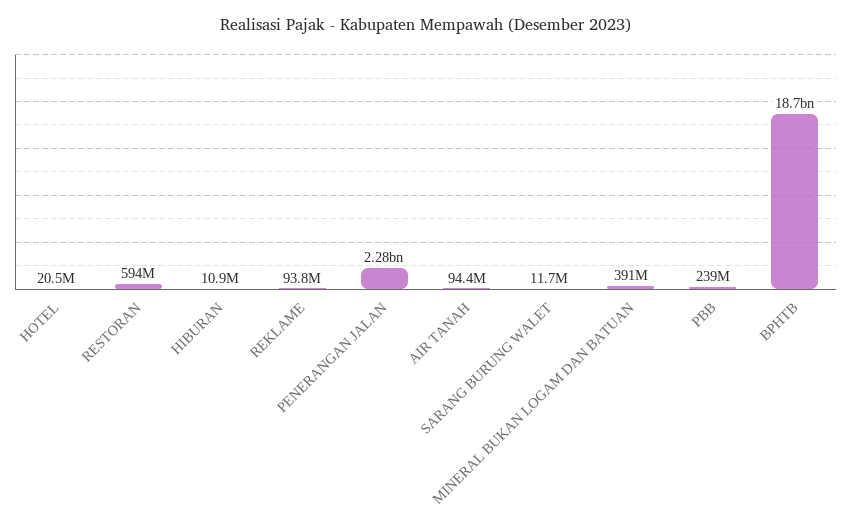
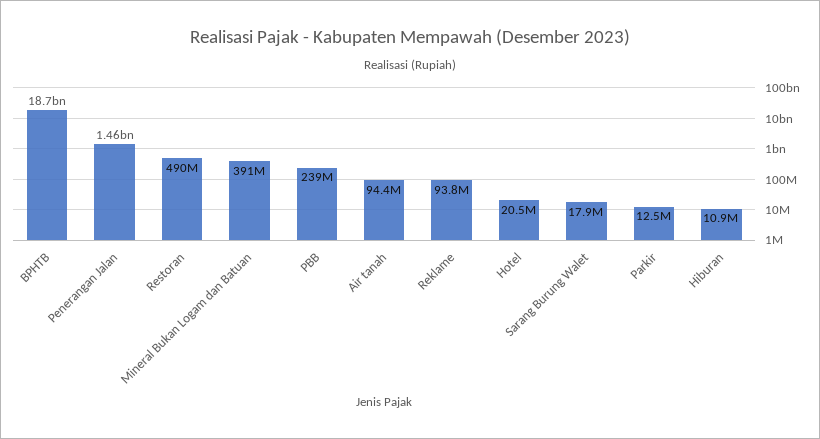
RESTORAN: 594000000 -> 490000000
PENERANGAN JALAN: 2280000000 -> 1460000000
SARANG BURUNG WALET: 11700000 -> 17900000
Parkir: none -> 12500000

